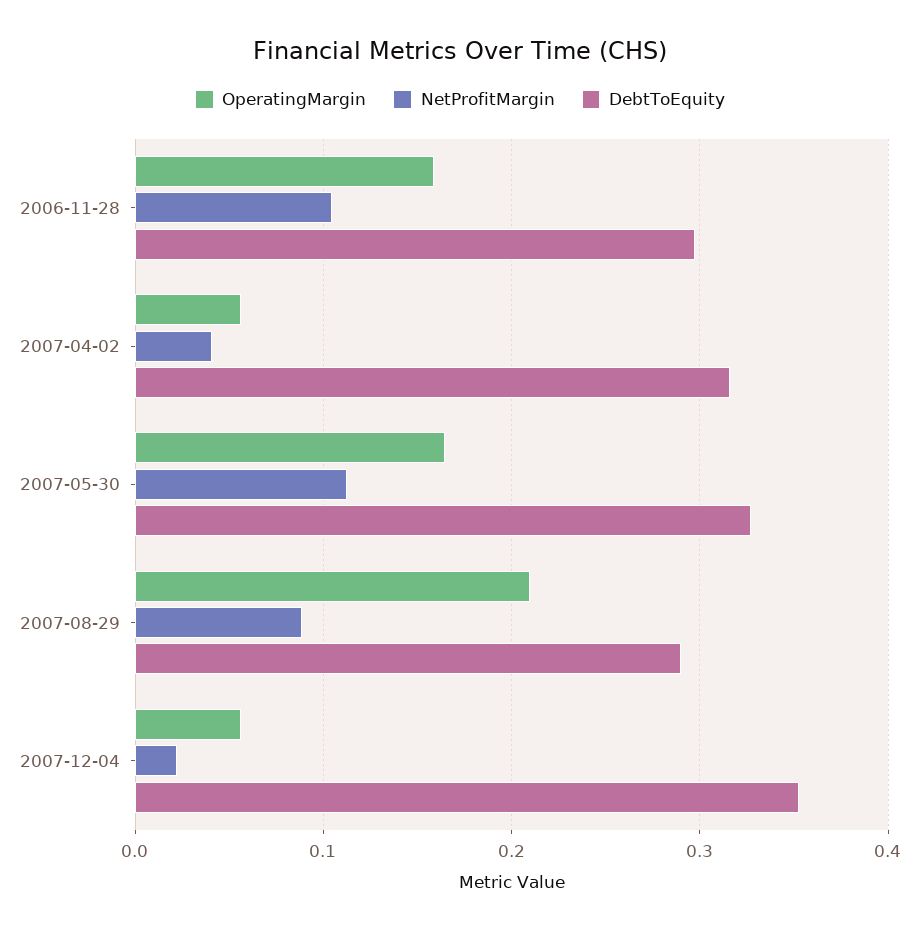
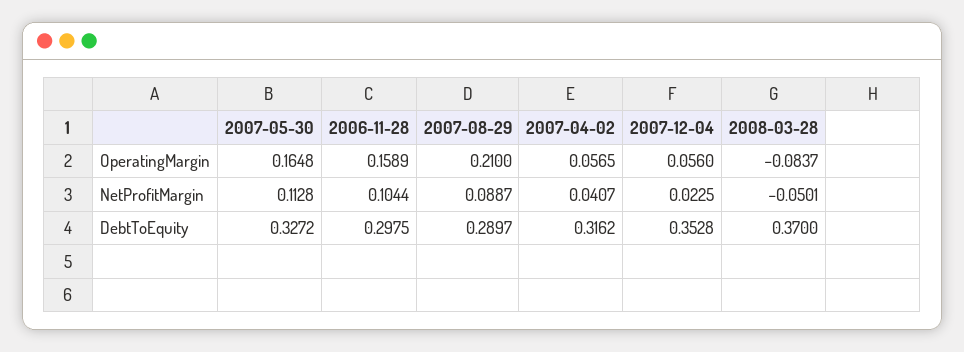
OperatingMargin, 2008-03-28: none -> -0.0837
NetProfitMargin, 2008-03-28: none -> -0.0501
DebtToEquity, 2008-03-28: none -> 0.37

